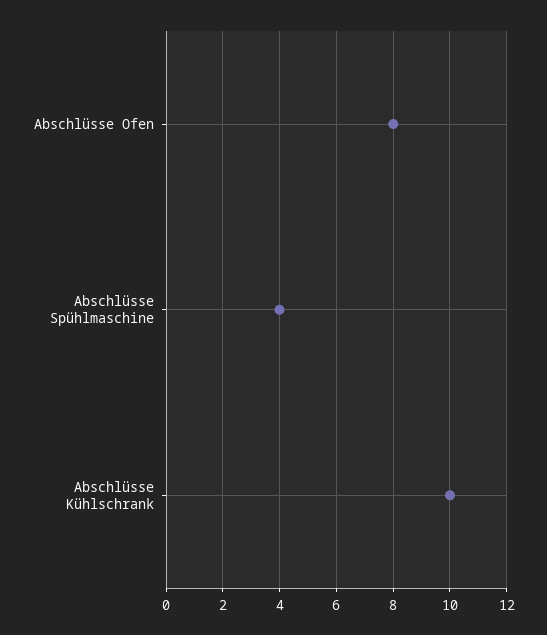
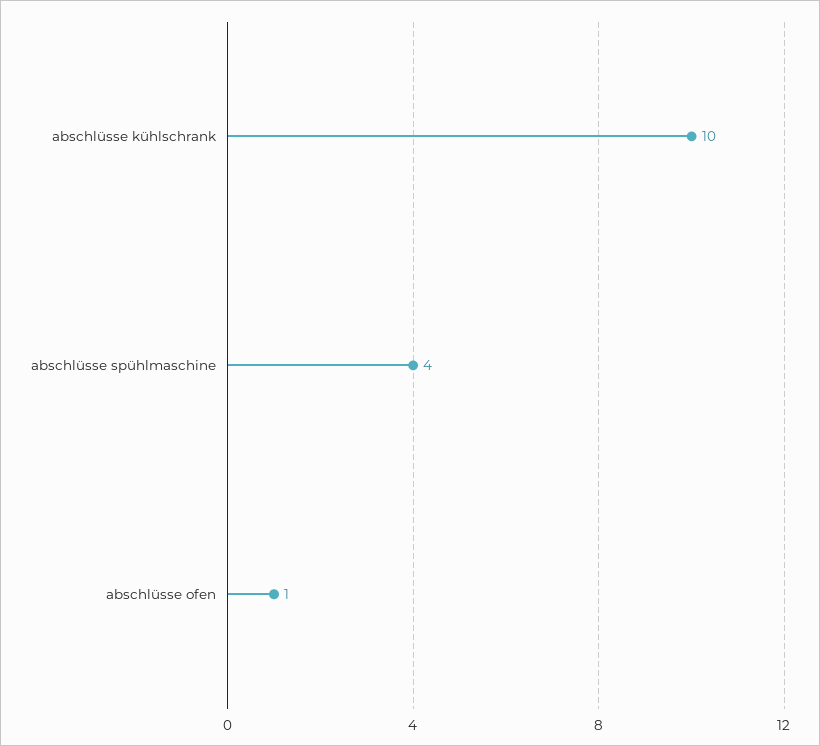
Abschlüsse Ofen: 8 -> 1

